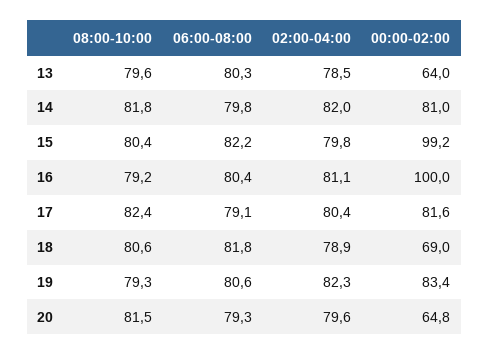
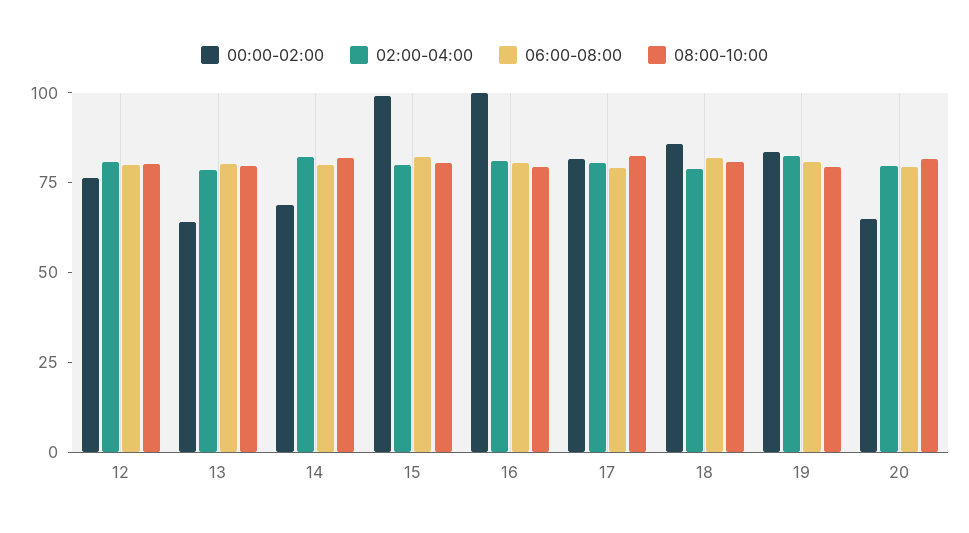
00:00-02:00, 14: 81 -> 70
00:00-02:00, 18: 69 -> 85
00:00-02:00, 12: none -> 75
02:00-04:00, 12: none -> 80
06:00-08:00, 12: none -> 80
08:00-10:00, 12: none -> 80

